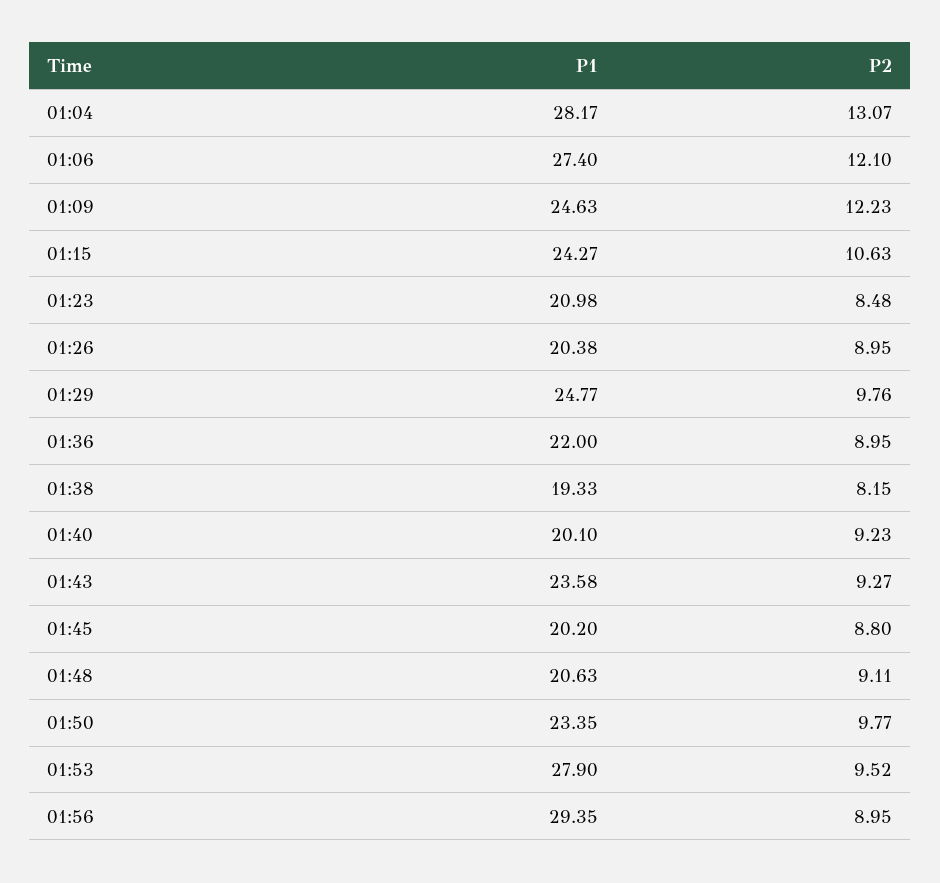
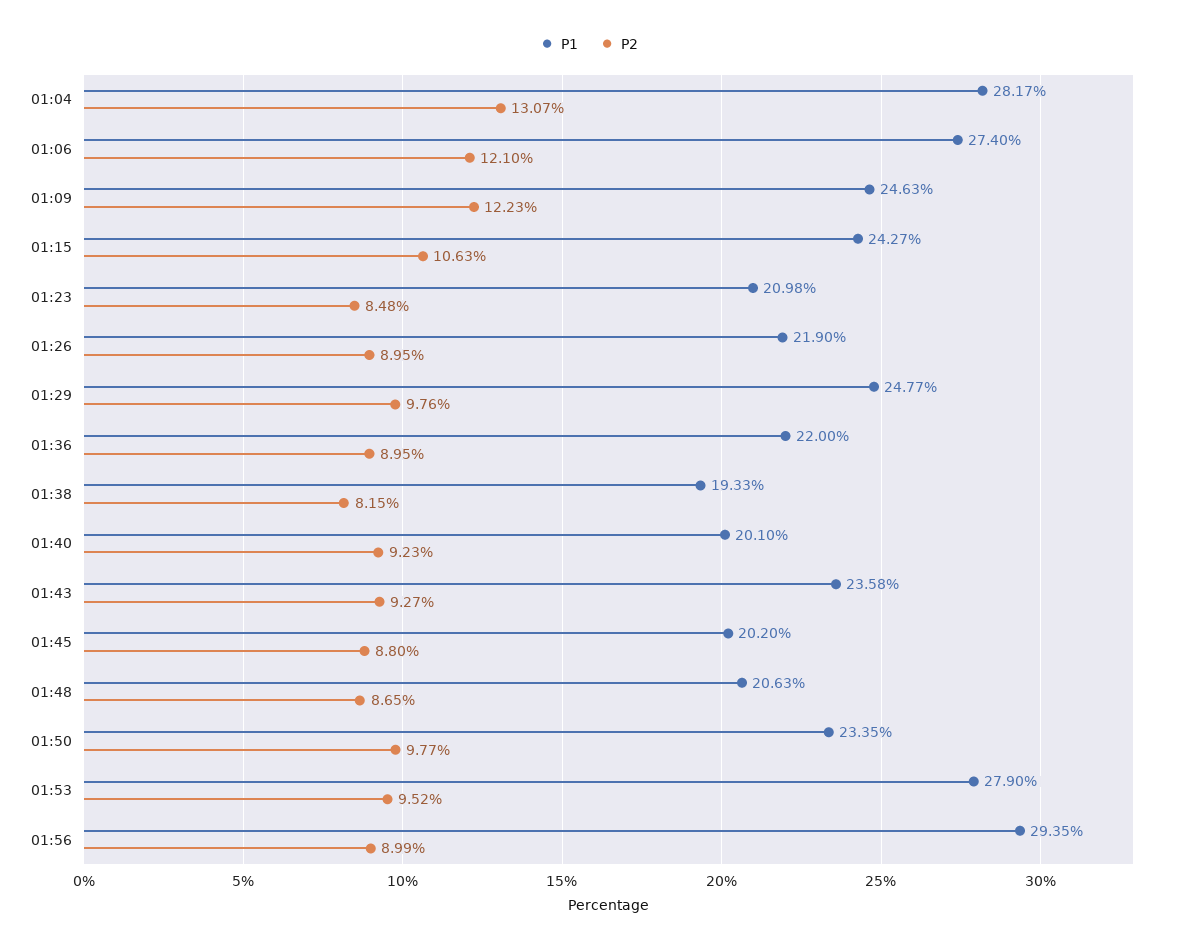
P1, 01:26: 20.38 -> 21.9
P2, 01:48: 9.11 -> 8.65
P2, 01:56: 8.95 -> 8.99

